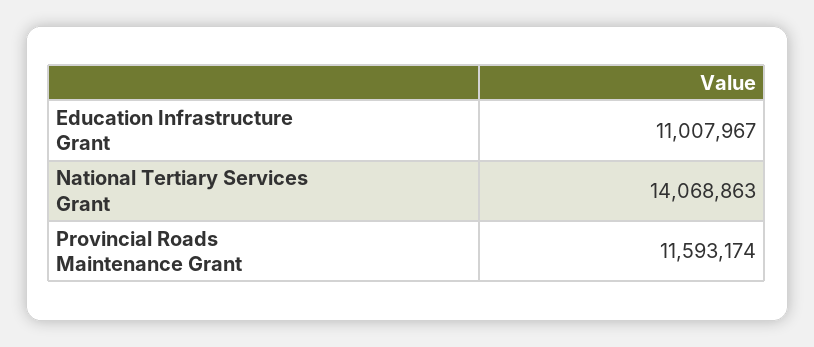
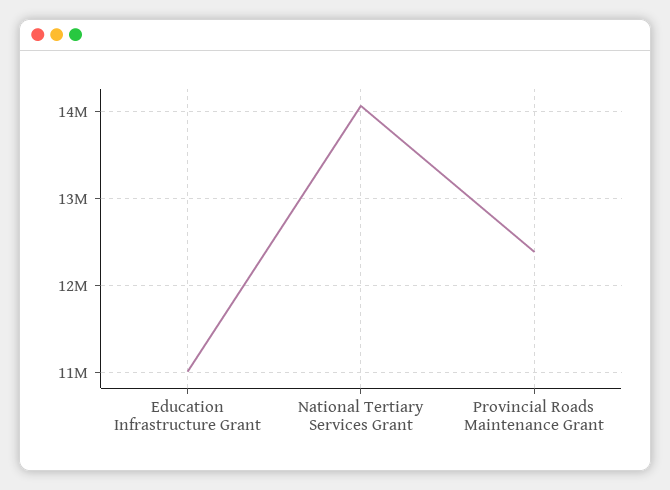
Provincial Roads Maintenance Grant: 11593174 -> 12400000

